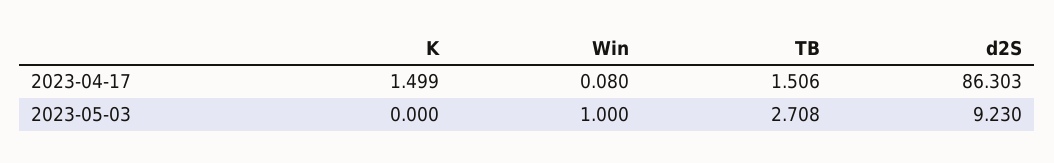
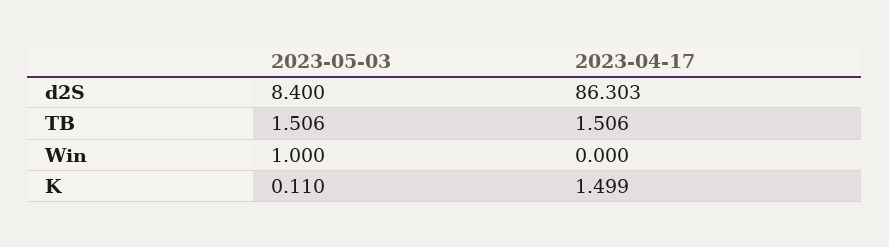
Win, 2023-04-17: 0.08 -> 0
K, 2023-05-03: 0 -> 0.11
TB, 2023-05-03: 2.708 -> 1.506
d2S, 2023-05-03: 9.23 -> 8.4

